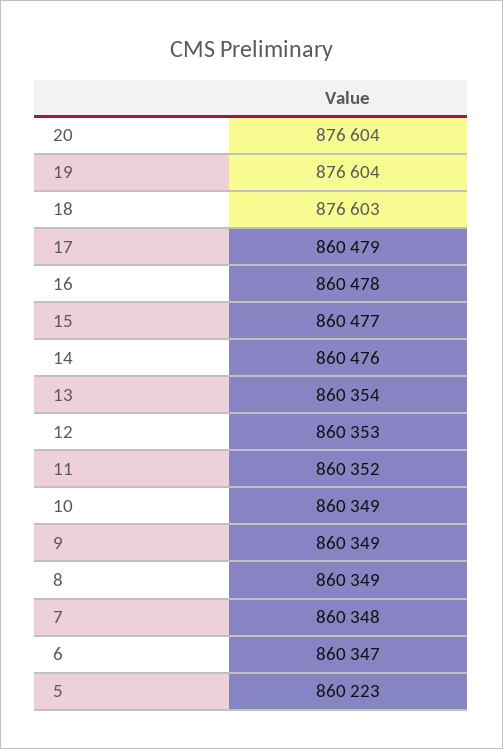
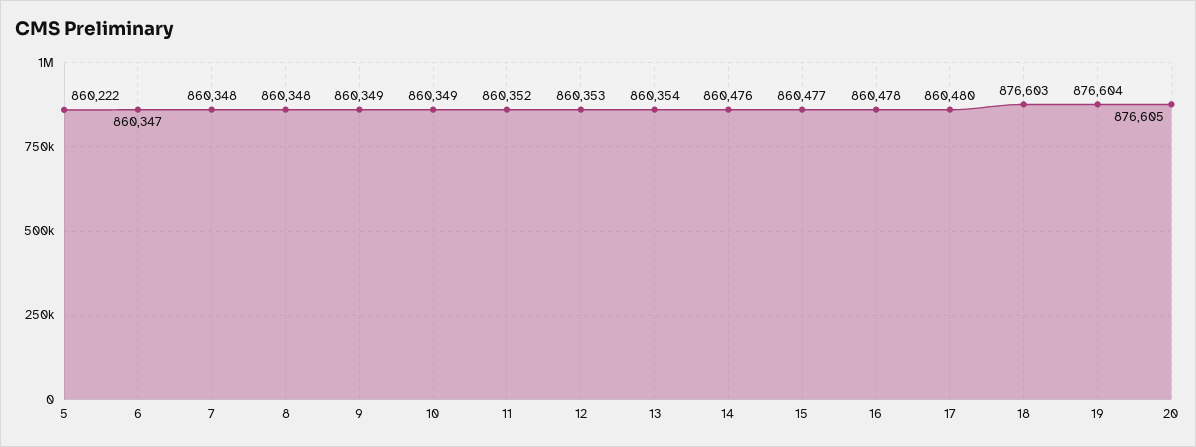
20: 876604 -> 876605
17: 860479 -> 860480
8: 860349 -> 860348
5: 860223 -> 860222

